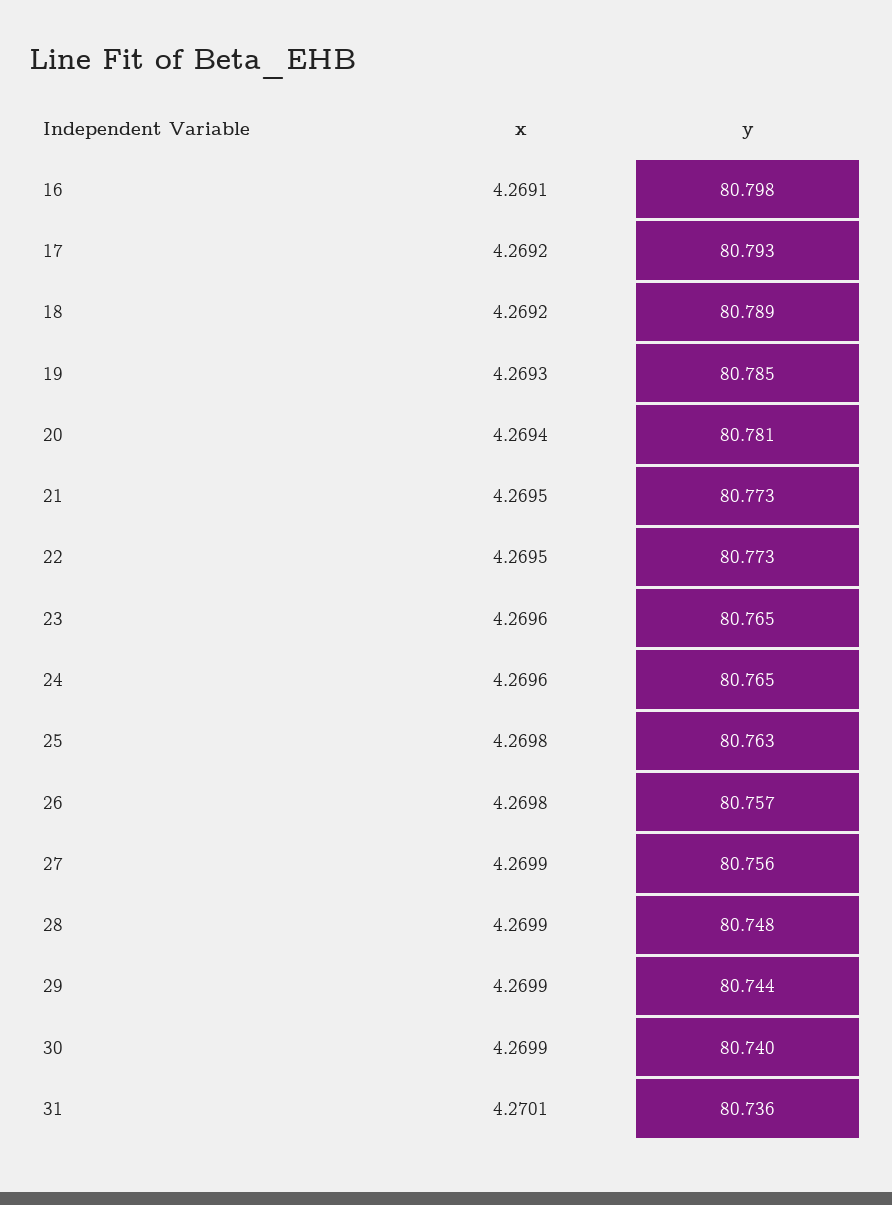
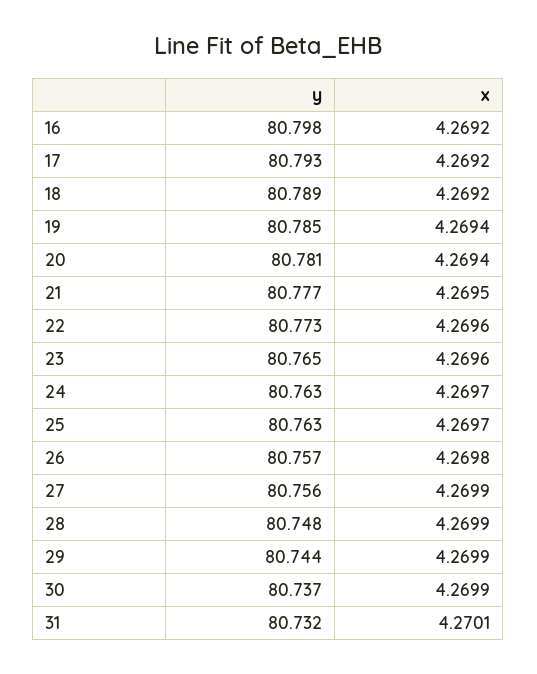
x, 16: 4.2691 -> 4.2692
x, 19: 4.2693 -> 4.2694
y, 21: 80.773 -> 80.777
x, 22: 4.2695 -> 4.2696
x, 24: 4.2696 -> 4.2697
y, 24: 80.765 -> 80.763
x, 25: 4.2698 -> 4.2697
y, 30: 80.74 -> 80.737
y, 31: 80.736 -> 80.732

